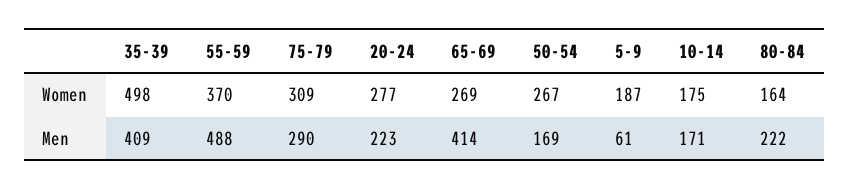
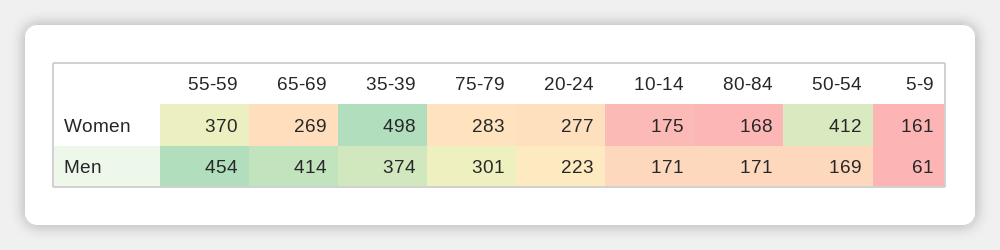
75-79, Women: 309 -> 283
50-54, Women: 267 -> 412
5-9, Women: 187 -> 161
80-84, Women: 164 -> 168
35-39, Men: 409 -> 374
55-59, Men: 488 -> 454
75-79, Men: 290 -> 301
80-84, Men: 222 -> 171

